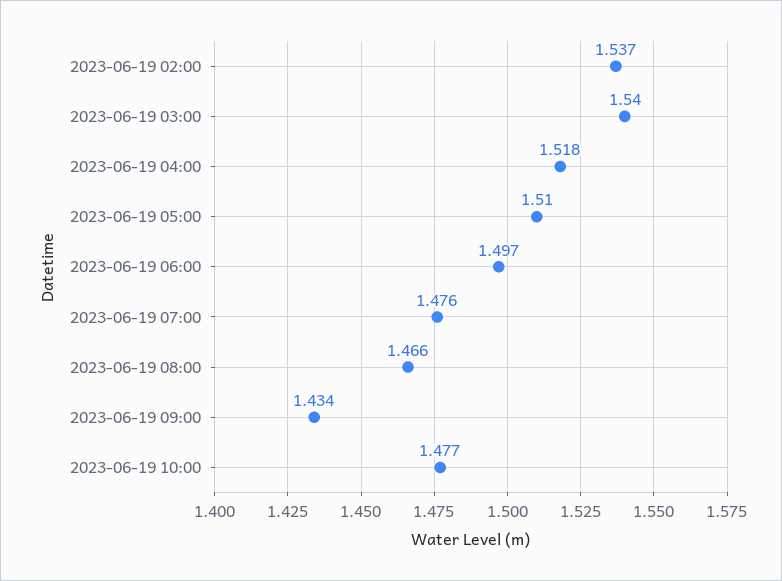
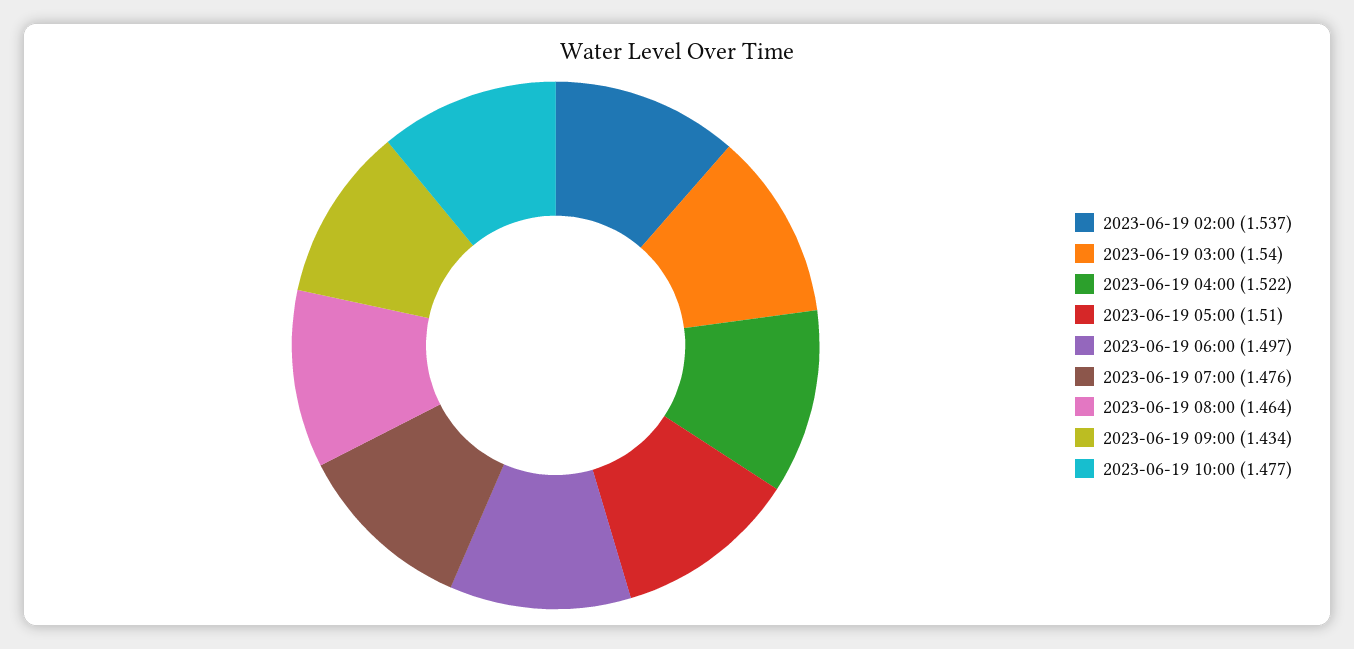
2023-06-19 04:00: 1.518 -> 1.522
2023-06-19 08:00: 1.466 -> 1.464

